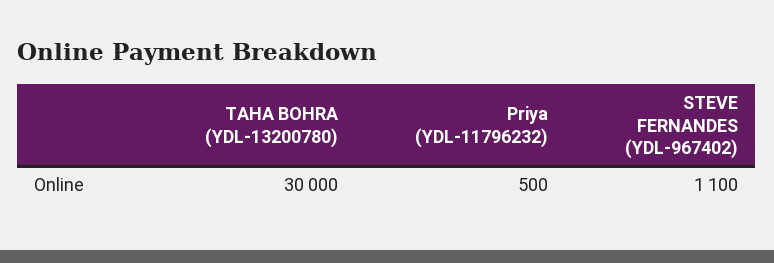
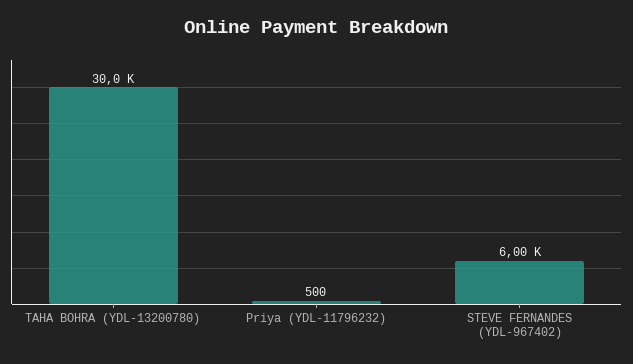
STEVE FERNANDES (YDL-967402): 1100 -> 6000

